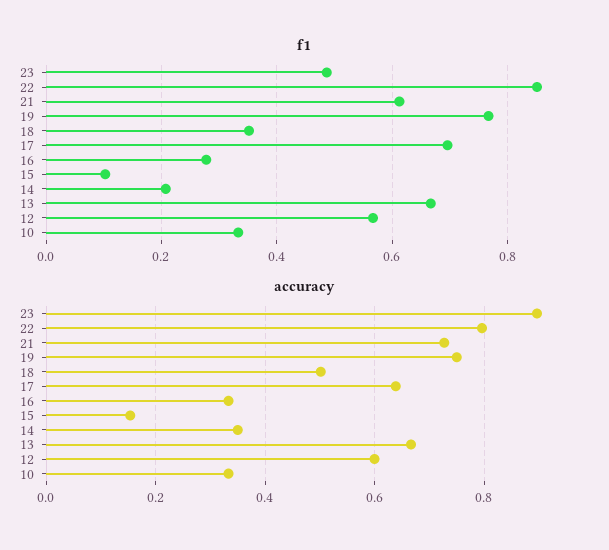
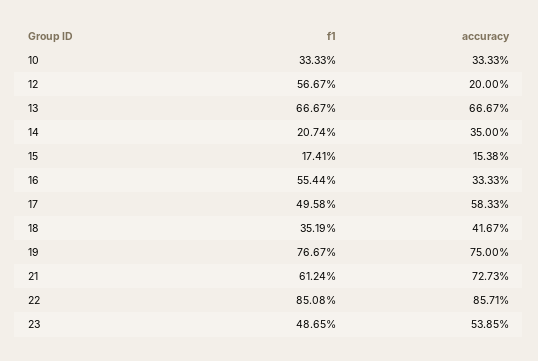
f1, 17: 0.7 -> 0.4958
f1, 16: 0.28 -> 0.5544
f1, 15: 0.1 -> 0.1741
accuracy, 23: 0.9 -> 0.5385
accuracy, 22: 0.8 -> 0.8571
accuracy, 18: 0.5 -> 0.4167
accuracy, 17: 0.64 -> 0.5833
accuracy, 12: 0.6 -> 0.2

